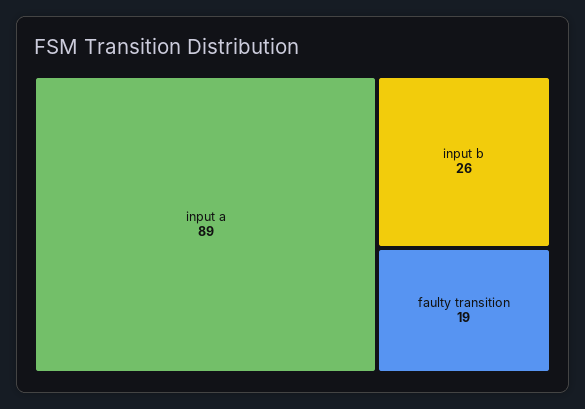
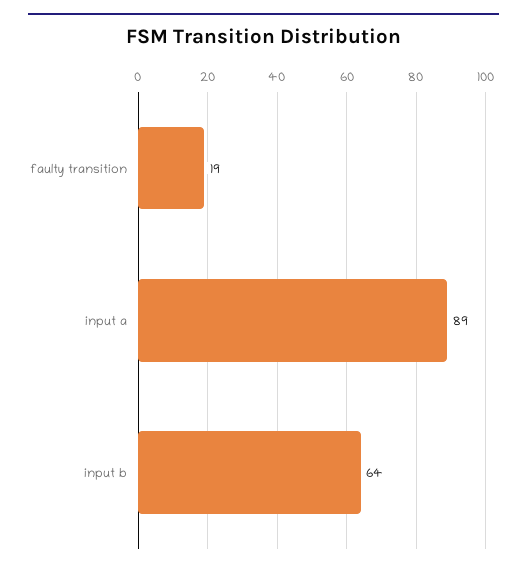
input b: 26 -> 64

